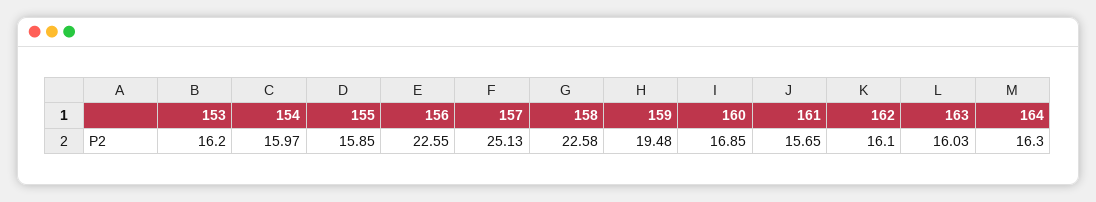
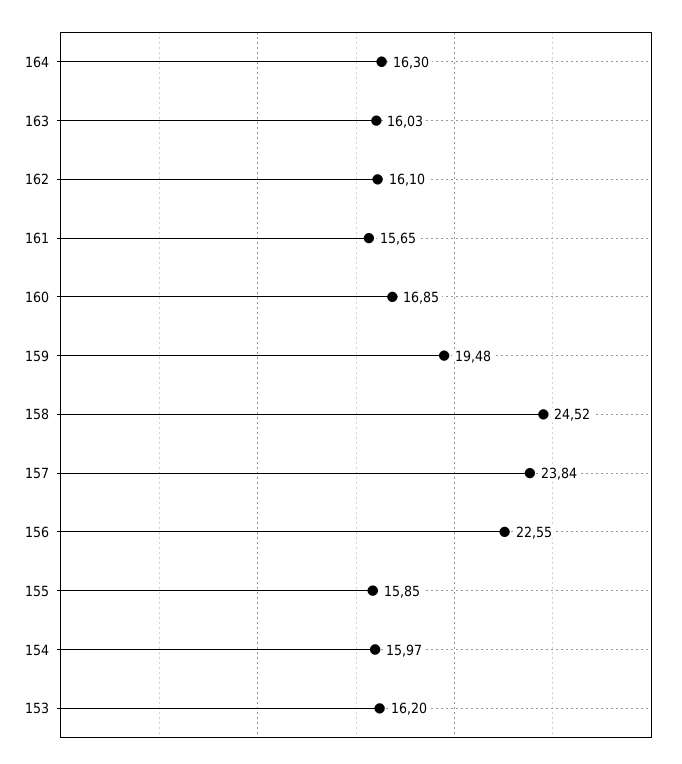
157: 25.13 -> 23.84
158: 22.58 -> 24.52

